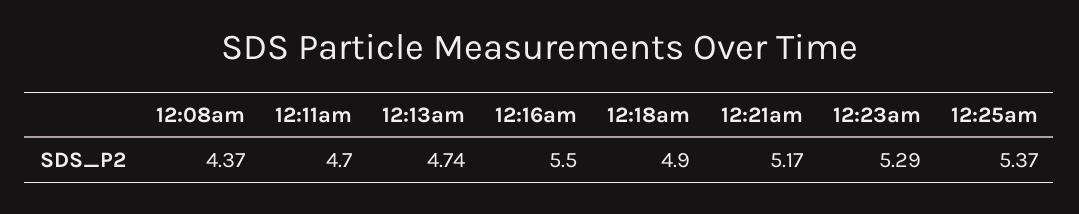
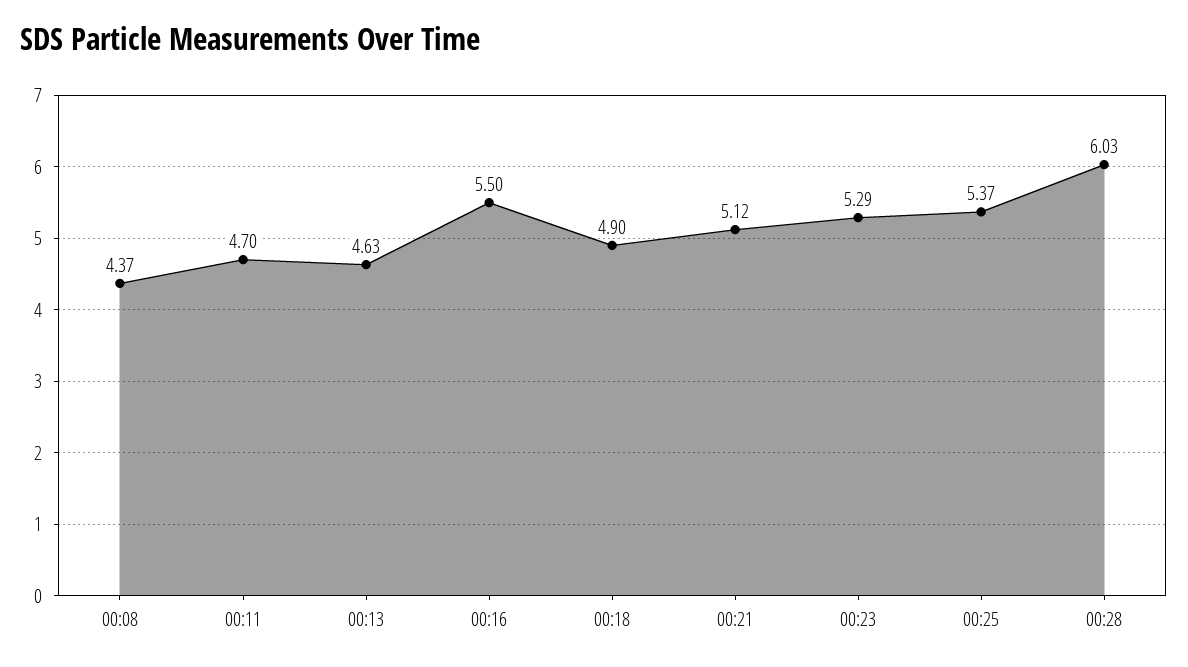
12:13am: 4.74 -> 4.63
12:21am: 5.17 -> 5.12
00:28: none -> 6.03

